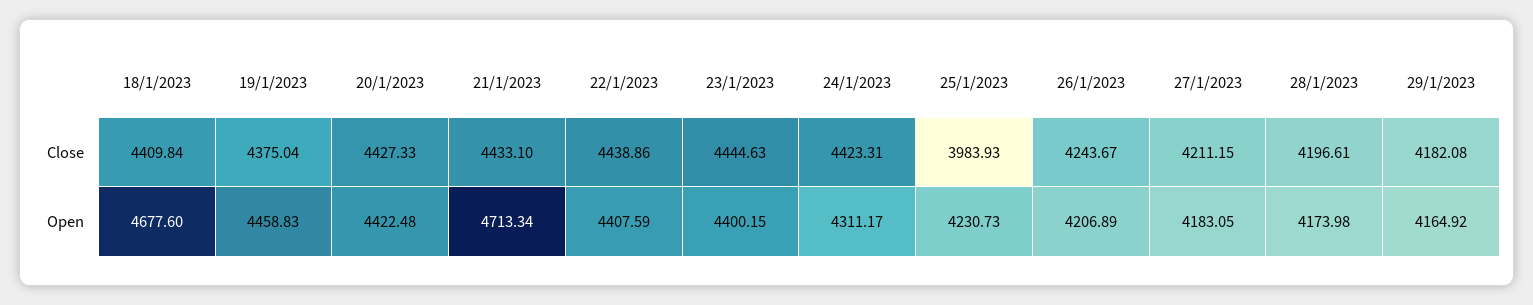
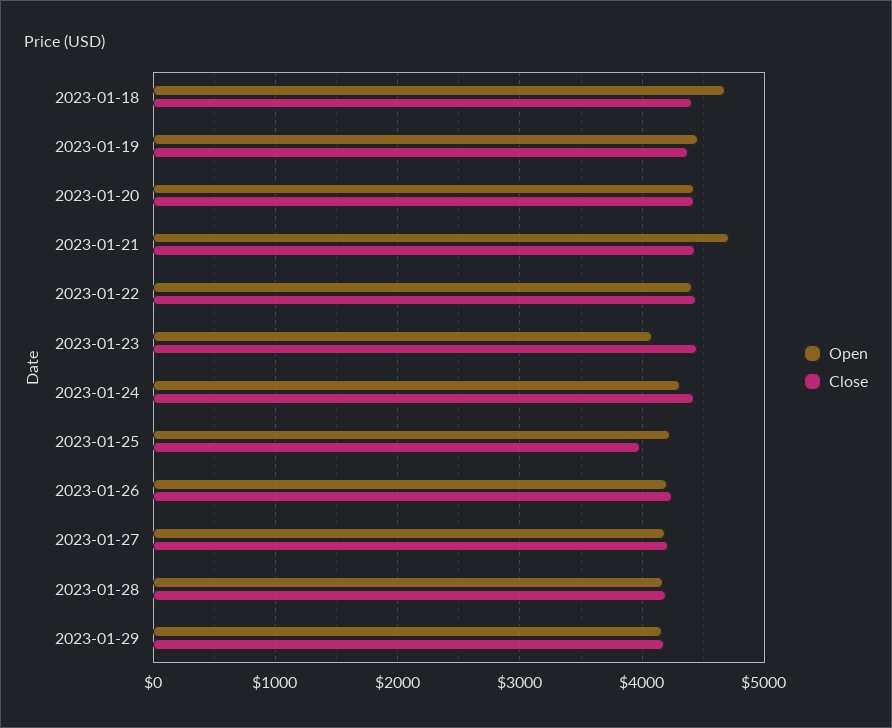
Open, 23/1/2023: 4400.15 -> 4100

